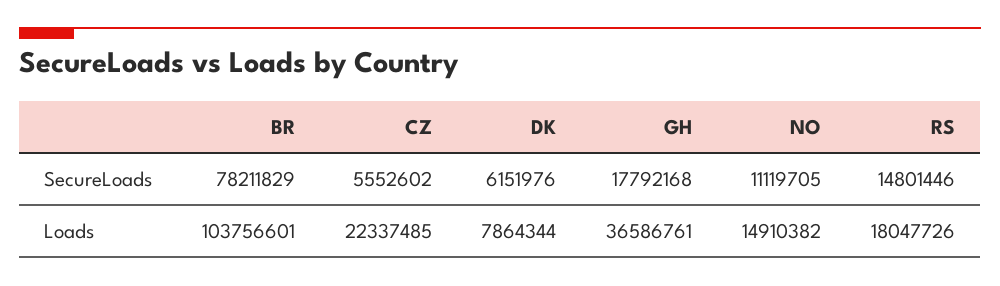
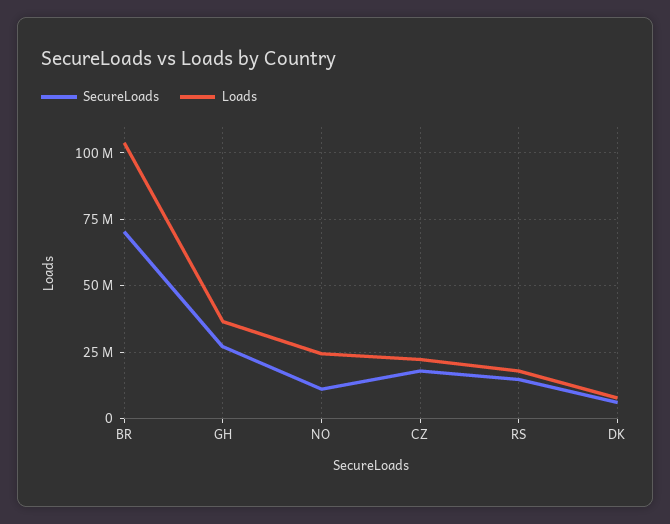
SecureLoads, BR: 78211829 -> 70000000
SecureLoads, CZ: 5552602 -> 17500000
SecureLoads, GH: 17792168 -> 27500000
Loads, NO: 14910382 -> 25000000

